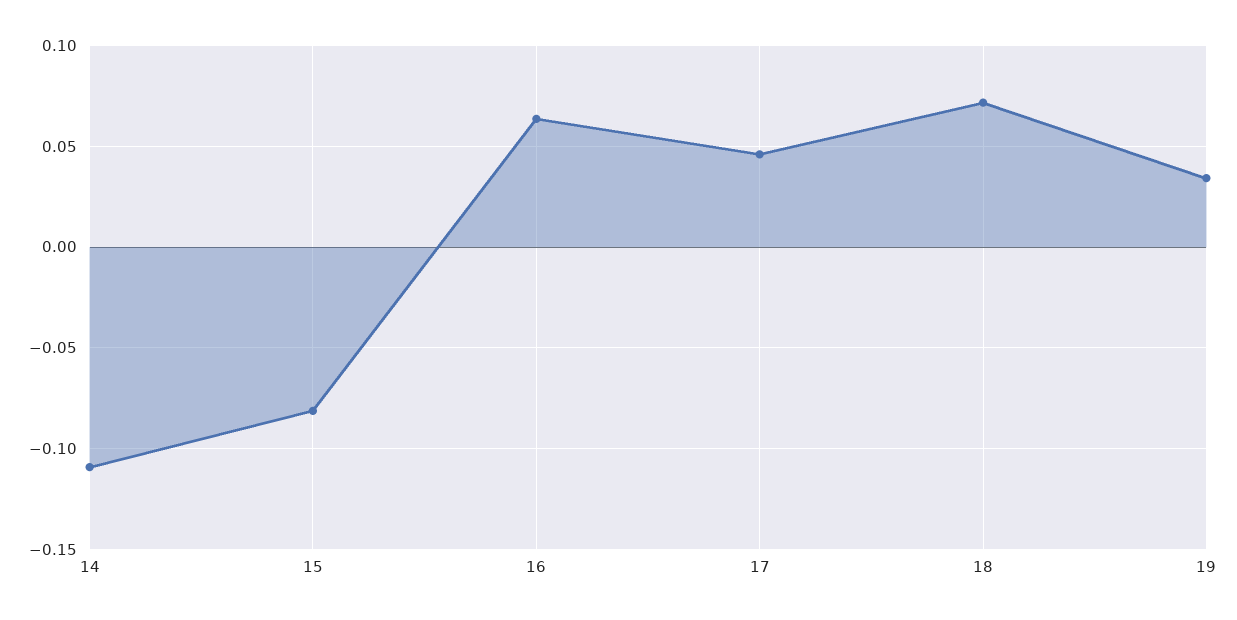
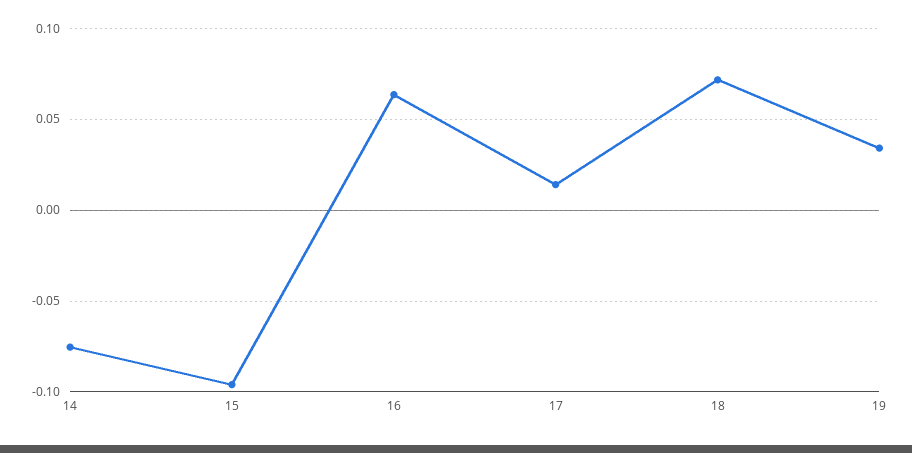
14: -0.11 -> -0.075
15: -0.08 -> -0.095
17: 0.045 -> 0.015

